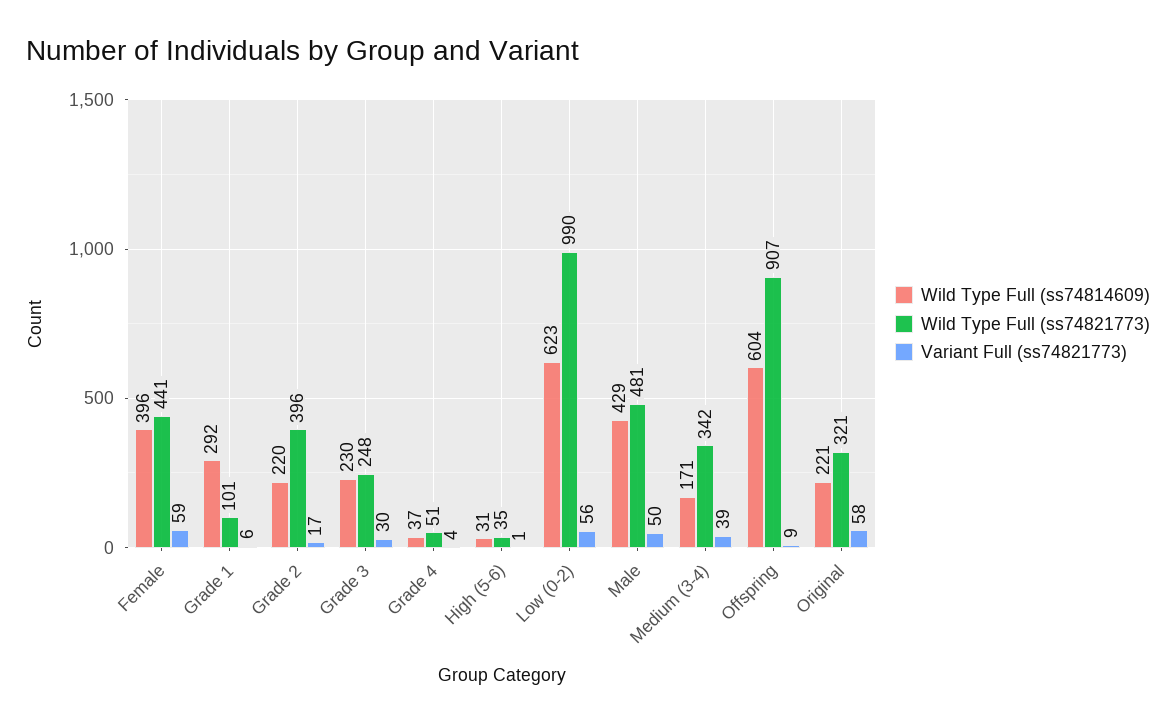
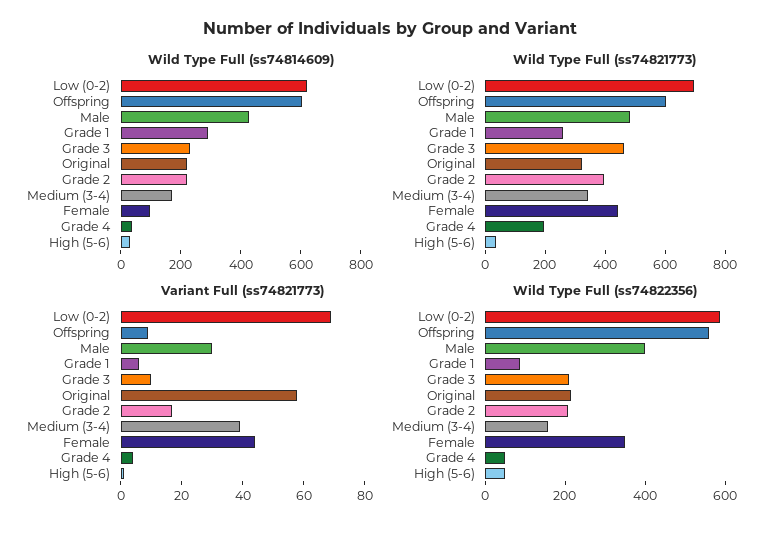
Wild Type Full (ss74814609), Female: 396 -> 100
Variant Full (ss74821773), Female: 59 -> 45
Wild Type Full (ss74821773), Grade 1: 101 -> 250
Wild Type Full (ss74821773), Grade 3: 248 -> 450
Variant Full (ss74821773), Grade 3: 30 -> 10
Wild Type Full (ss74821773), Grade 4: 51 -> 200
Wild Type Full (ss74821773), Low (0-2): 990 -> 700
Variant Full (ss74821773), Low (0-2): 56 -> 70
Variant Full (ss74821773), Male: 50 -> 30
Wild Type Full (ss74821773), Offspring: 907 -> 600
Wild Type Full (ss74822356), Low (0-2): none -> 600
Wild Type Full (ss74822356), Offspring: none -> 550
Wild Type Full (ss74822356), Male: none -> 400
Wild Type Full (ss74822356), Grade 1: none -> 100
Wild Type Full (ss74822356), Grade 3: none -> 200
Wild Type Full (ss74822356), Original: none -> 200
Wild Type Full (ss74822356), Grade 2: none -> 200
Wild Type Full (ss74822356), Medium (3-4): none -> 150
Wild Type Full (ss74822356), Female: none -> 350
Wild Type Full (ss74822356), Grade 4: none -> 50
Wild Type Full (ss74822356), High (5-6): none -> 50

